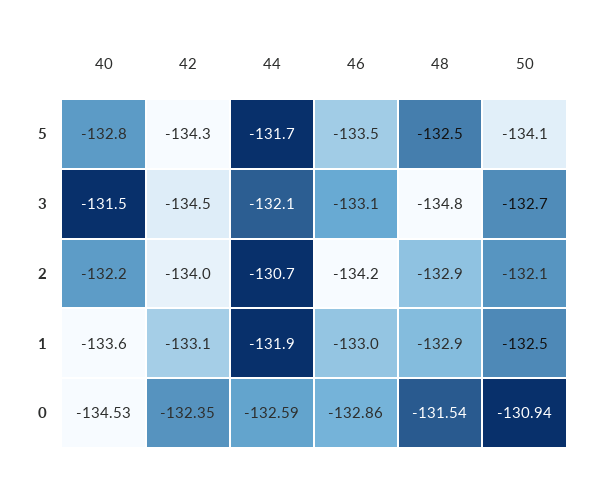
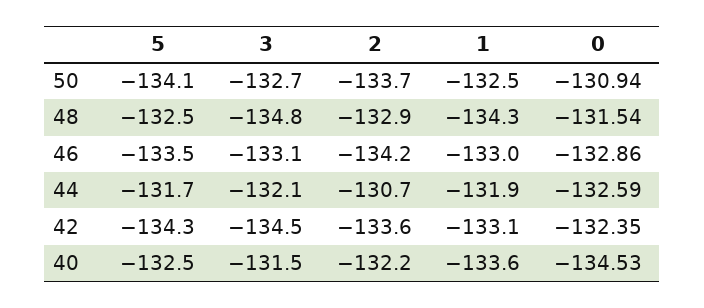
40, 5: -132.8 -> -132.5
42, 2: -134 -> -133.6
50, 2: -132.1 -> -133.7
48, 1: -132.9 -> -134.3

